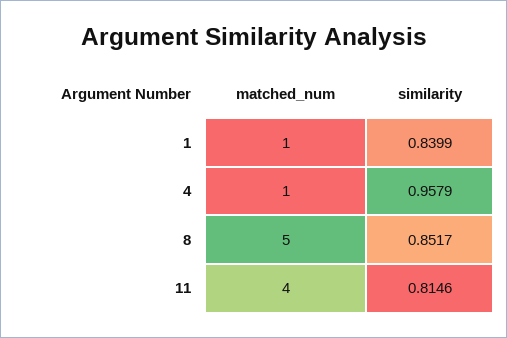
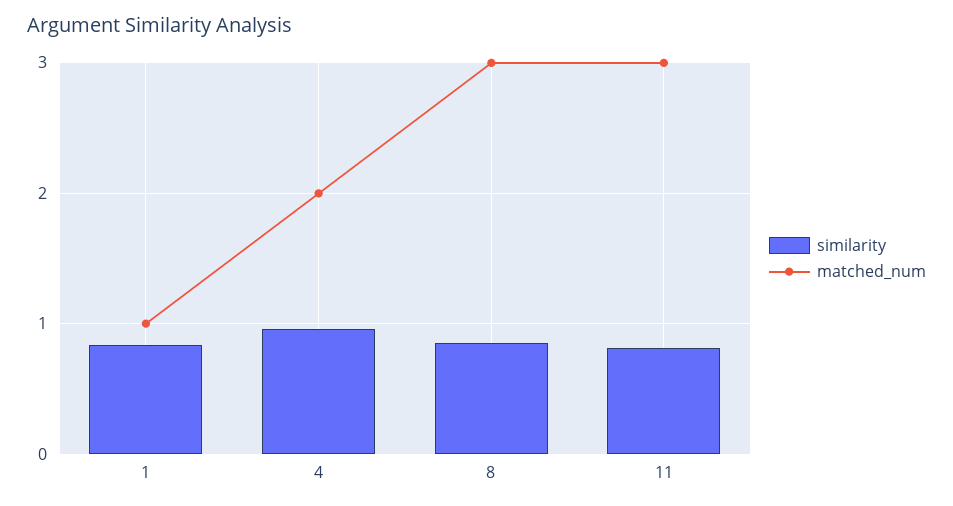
matched_num, 4: 1 -> 2
matched_num, 8: 5 -> 3
matched_num, 11: 4 -> 3

